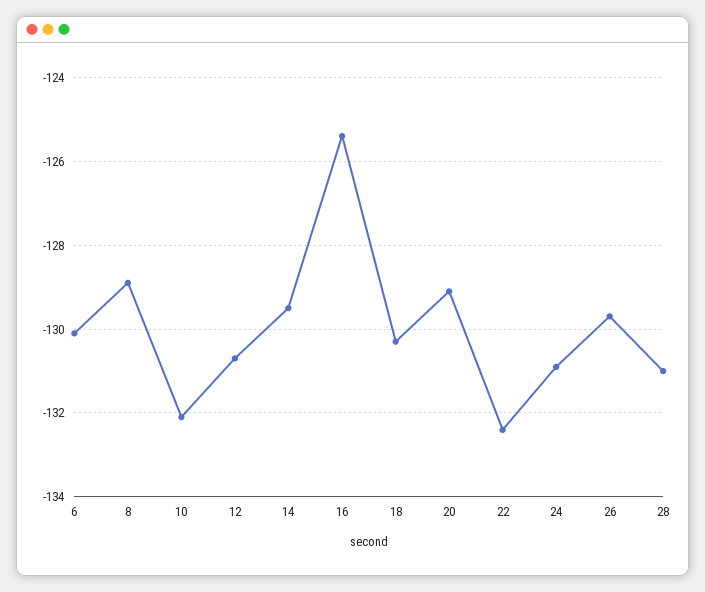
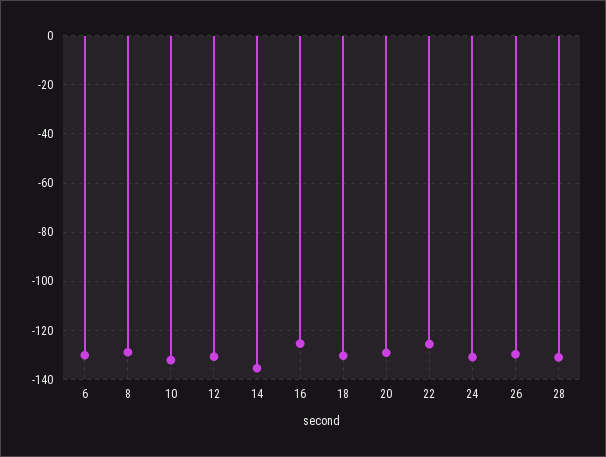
14: -129.5 -> -135
22: -132.5 -> -125

